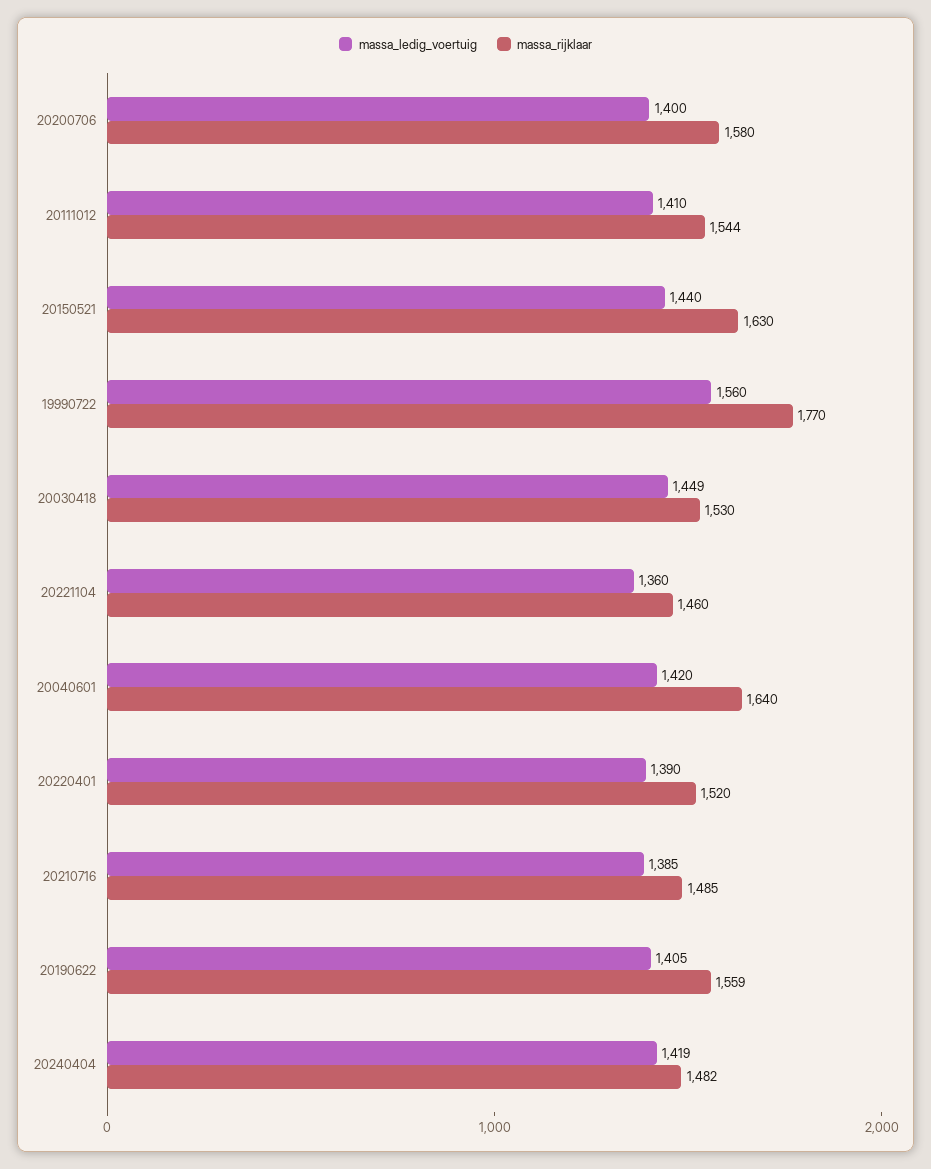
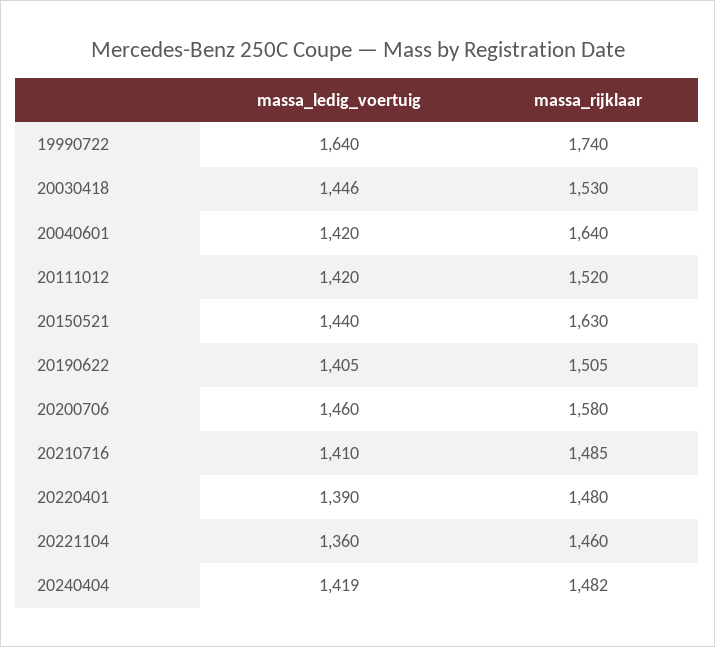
massa_ledig_voertuig, 20200706: 1400 -> 1460
massa_ledig_voertuig, 20111012: 1410 -> 1420
massa_rijklaar, 20111012: 1544 -> 1520
massa_ledig_voertuig, 19990722: 1560 -> 1640
massa_rijklaar, 19990722: 1770 -> 1740
massa_ledig_voertuig, 20030418: 1449 -> 1446
massa_rijklaar, 20220401: 1520 -> 1480
massa_ledig_voertuig, 20210716: 1385 -> 1410
massa_rijklaar, 20190622: 1559 -> 1505

